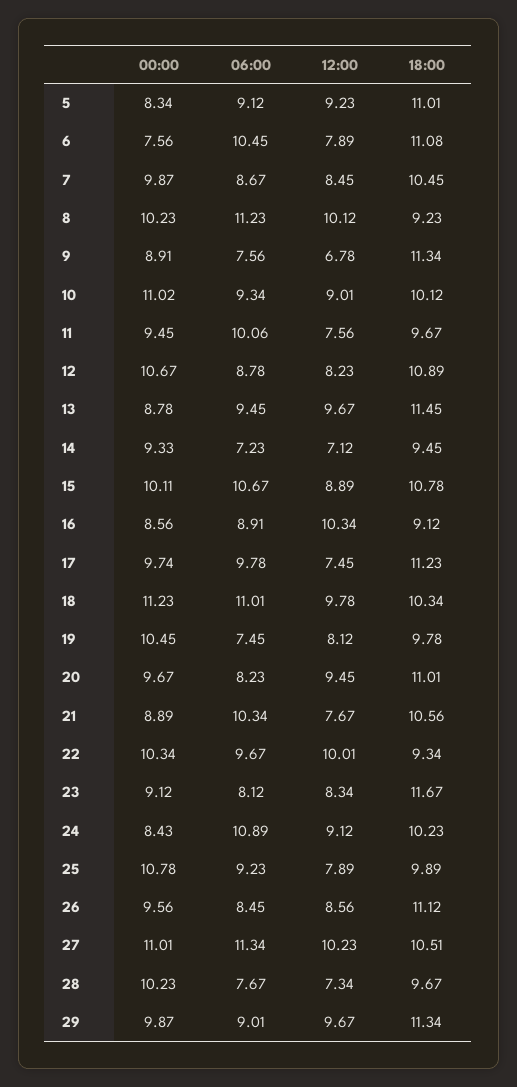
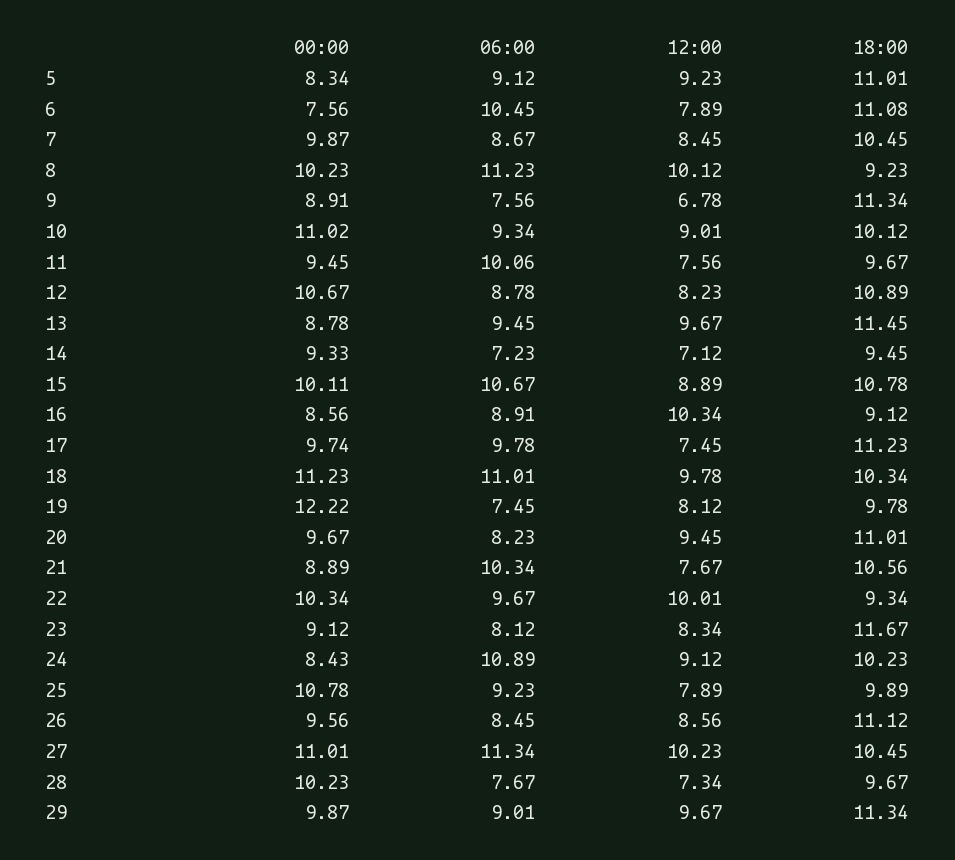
00:00, 19: 10.45 -> 12.22
18:00, 27: 10.51 -> 10.45

